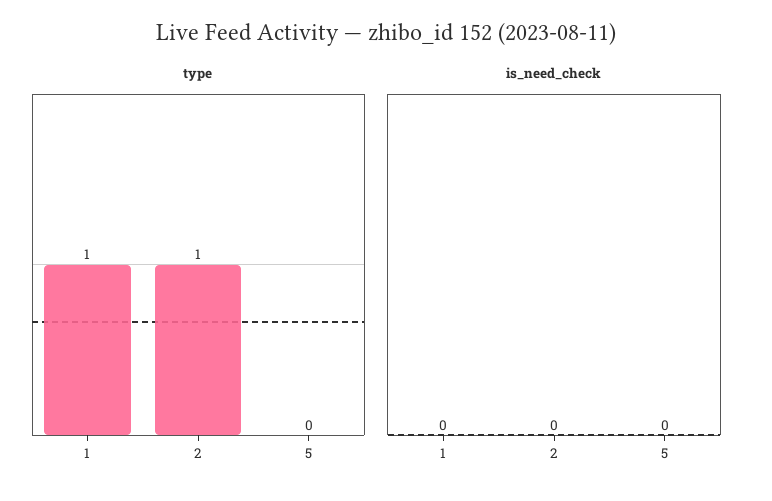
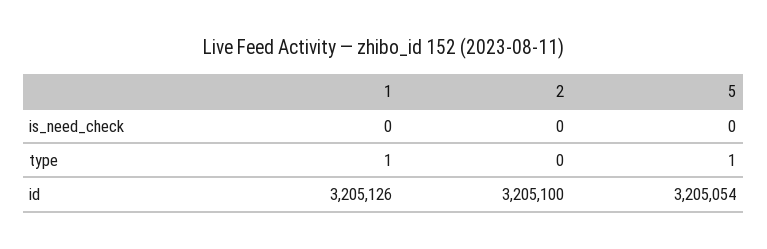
type, 2: 1 -> 0
type, 5: 0 -> 1
id, 1: none -> 3205126
id, 2: none -> 3205100
id, 5: none -> 3205054

